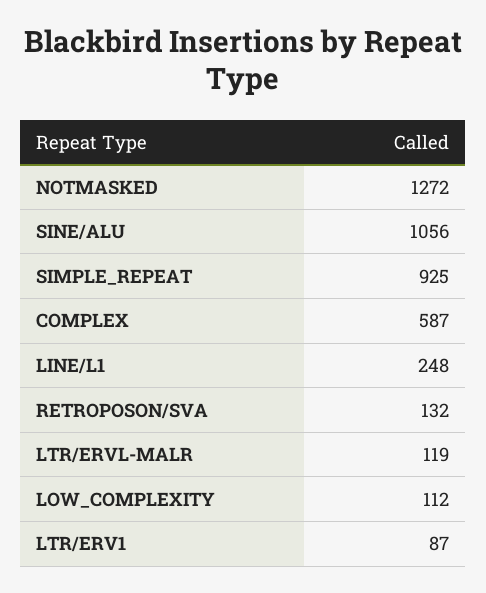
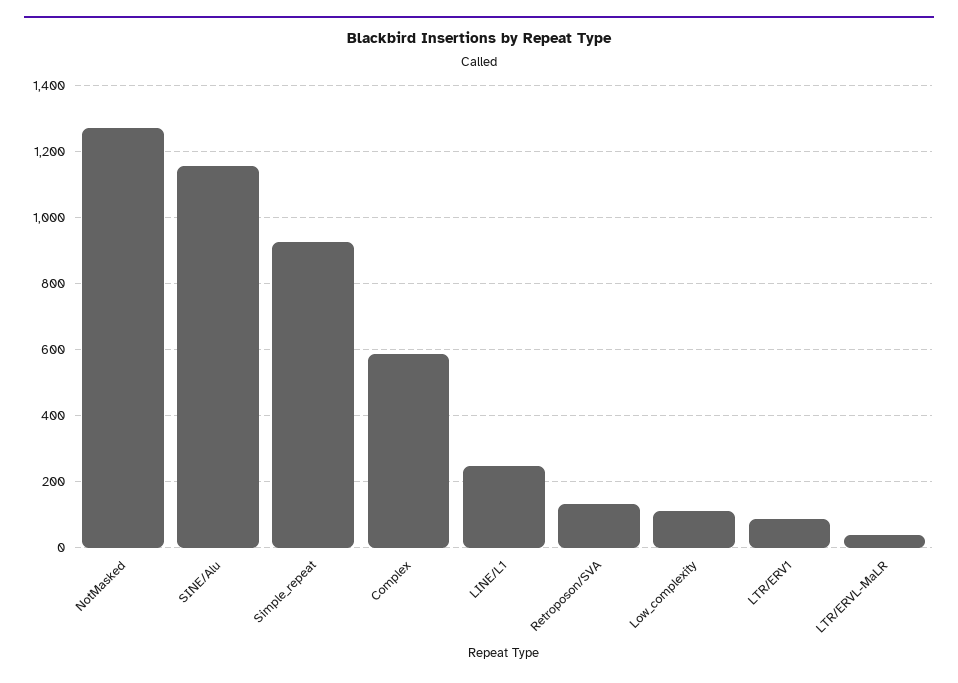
SINE/ALU: 1056 -> 1160
LTR/ERVL-MALR: 119 -> 40

